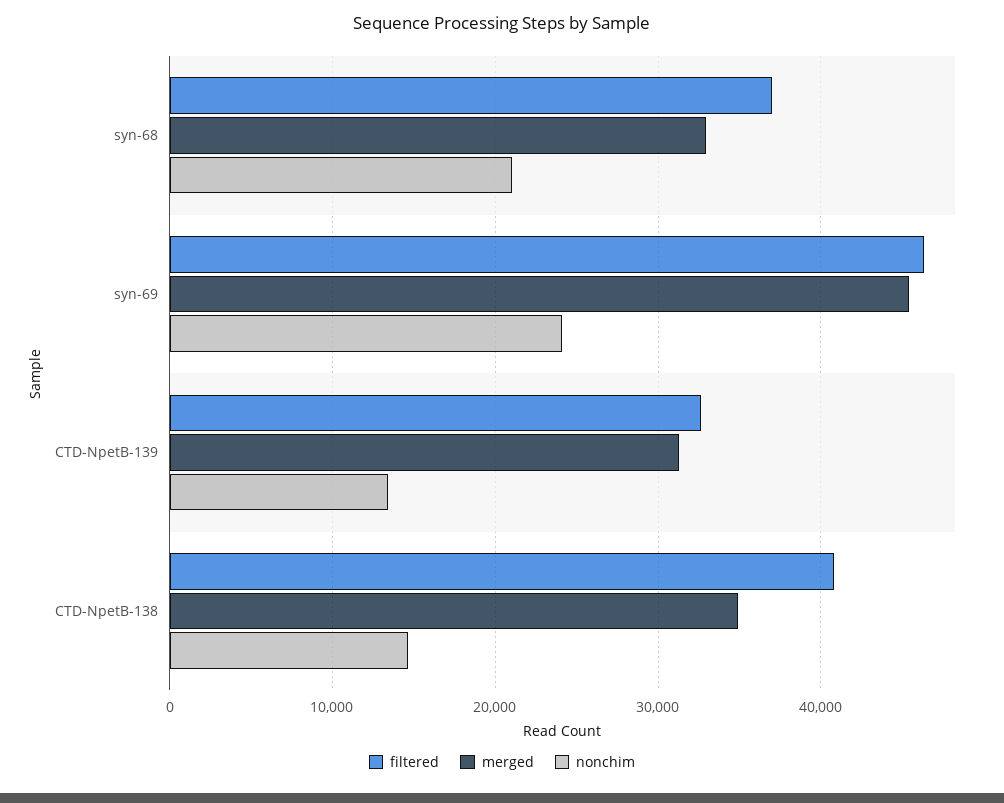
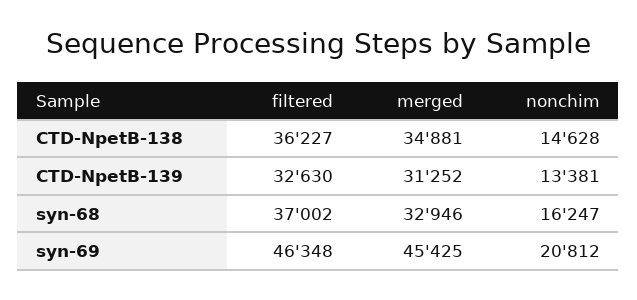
nonchim, syn-68: 21000 -> 16247
nonchim, syn-69: 24000 -> 20812
filtered, CTD-NpetB-138: 41000 -> 36227

